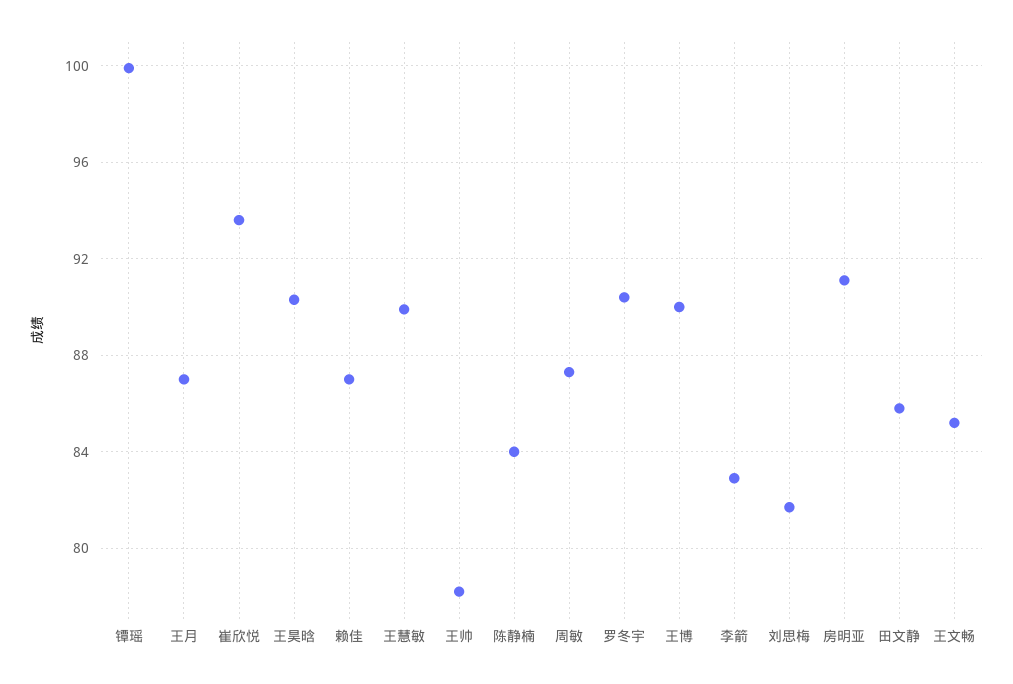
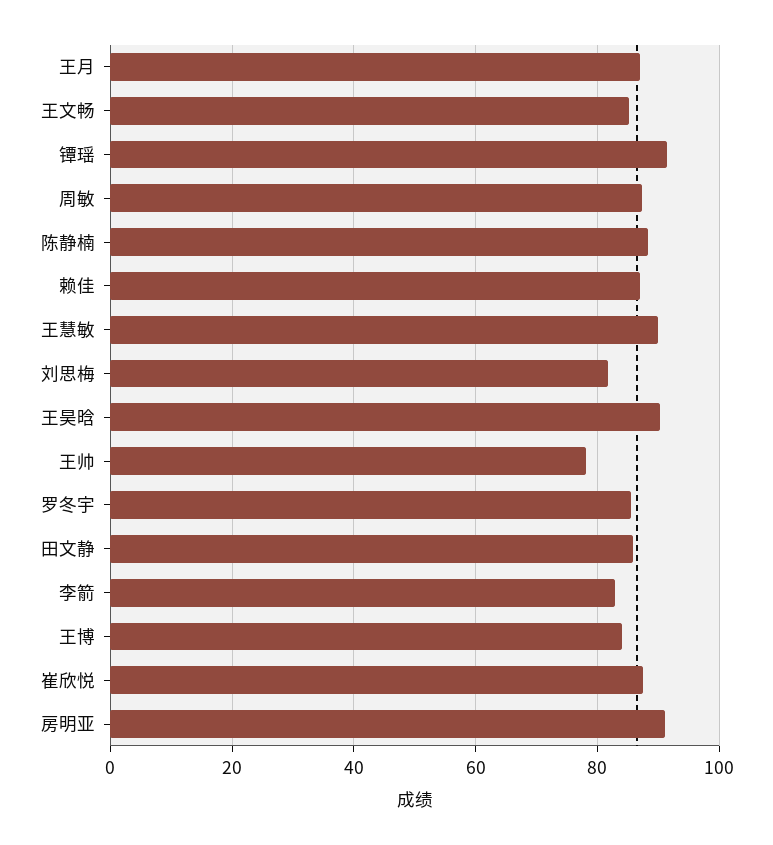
镡瑶: 100 -> 92
崔欣悦: 93.5 -> 88
陈静楠: 84 -> 88
罗冬宇: 90.5 -> 86
王博: 90 -> 84

